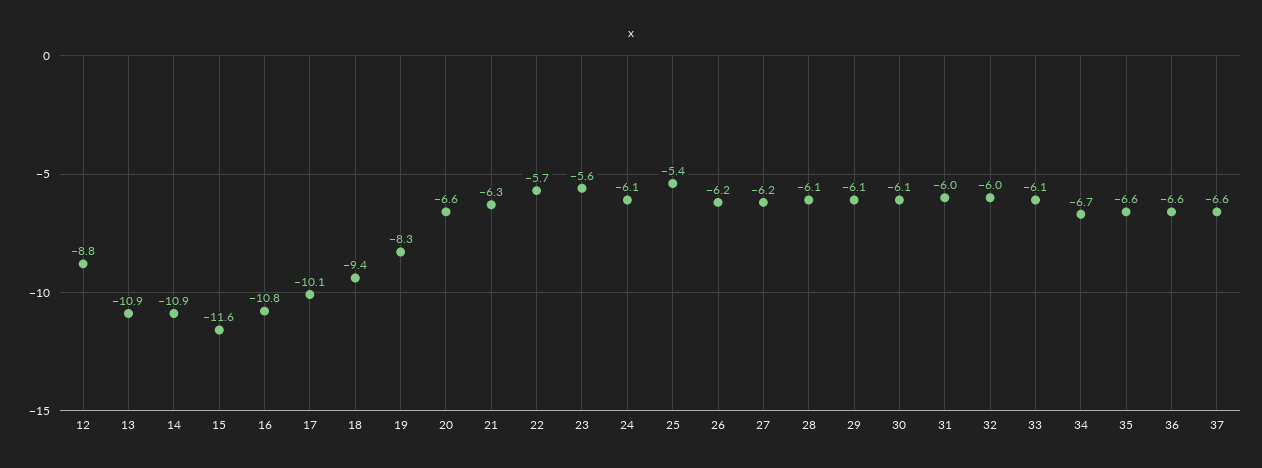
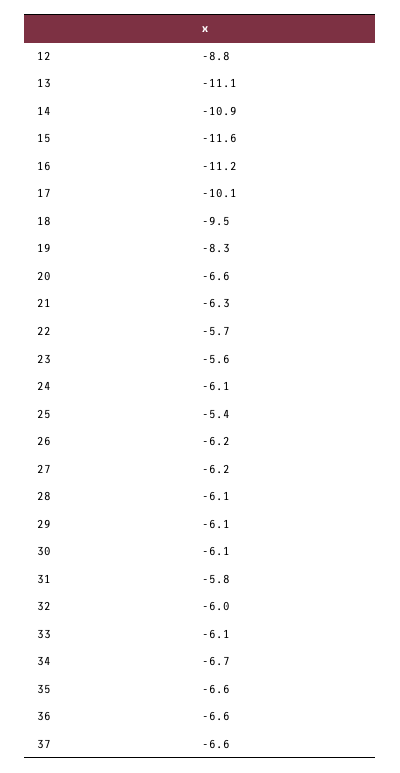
13: -10.9 -> -11.1
16: -10.8 -> -11.2
18: -9.4 -> -9.5
31: -6 -> -5.8

